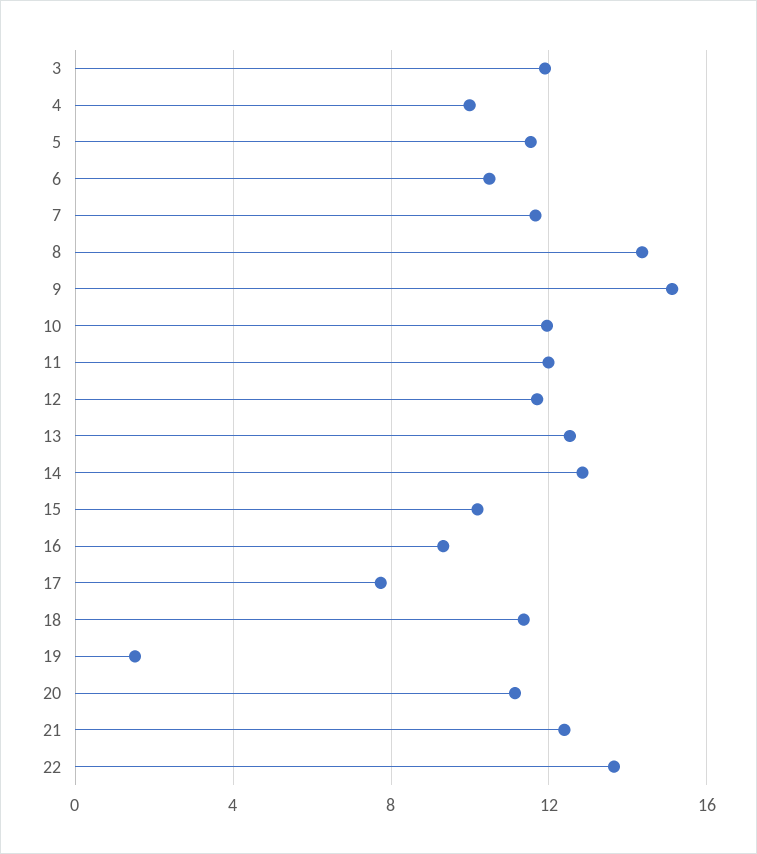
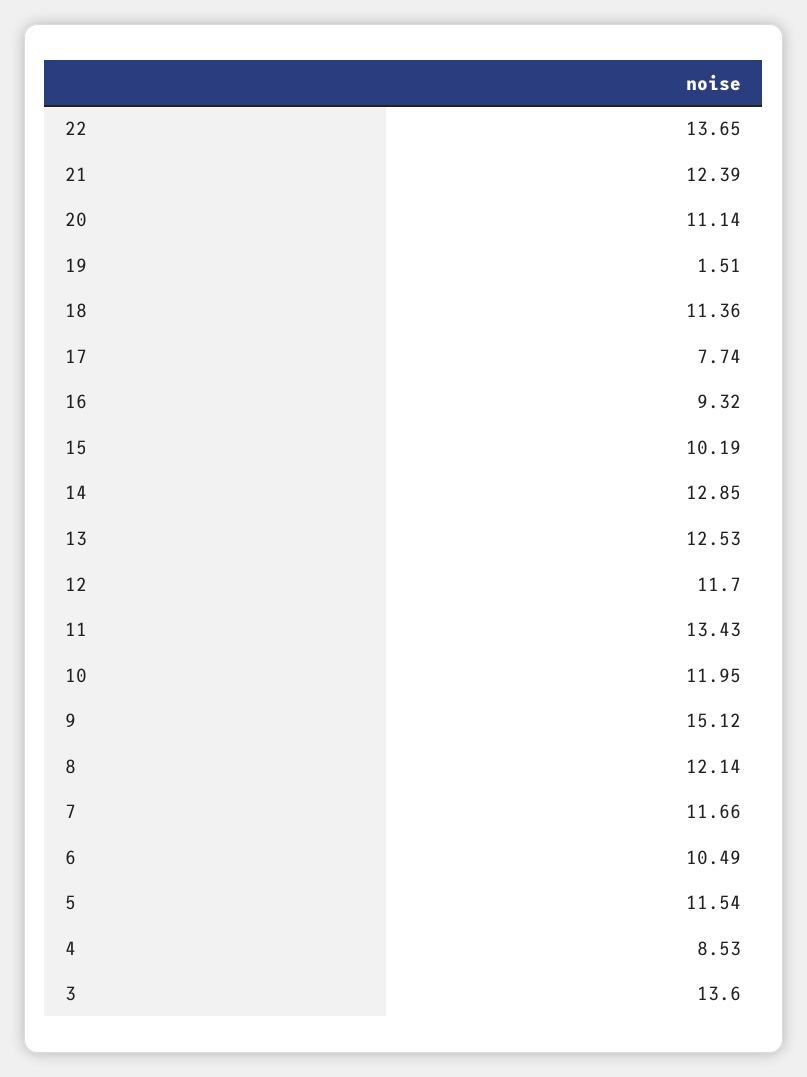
3: 12 -> 13.6
4: 10 -> 8.53
8: 14.5 -> 12.14
11: 12 -> 13.43

